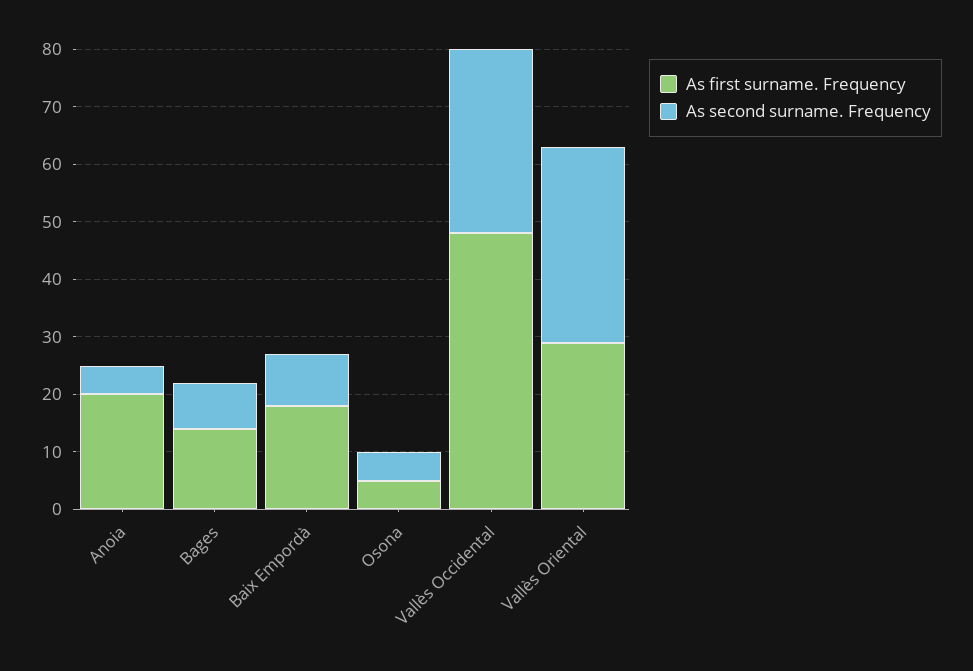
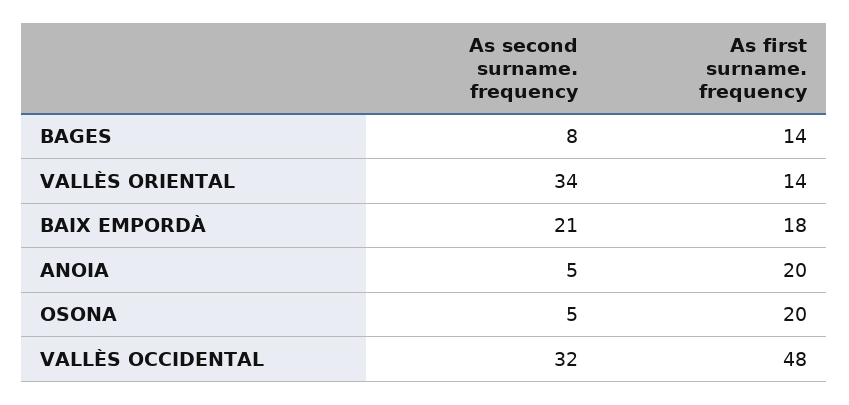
As second surname. Frequency, Baix Empordà: 10 -> 21
As first surname. Frequency, Osona: 5 -> 20
As first surname. Frequency, Vallès Oriental: 30 -> 14

